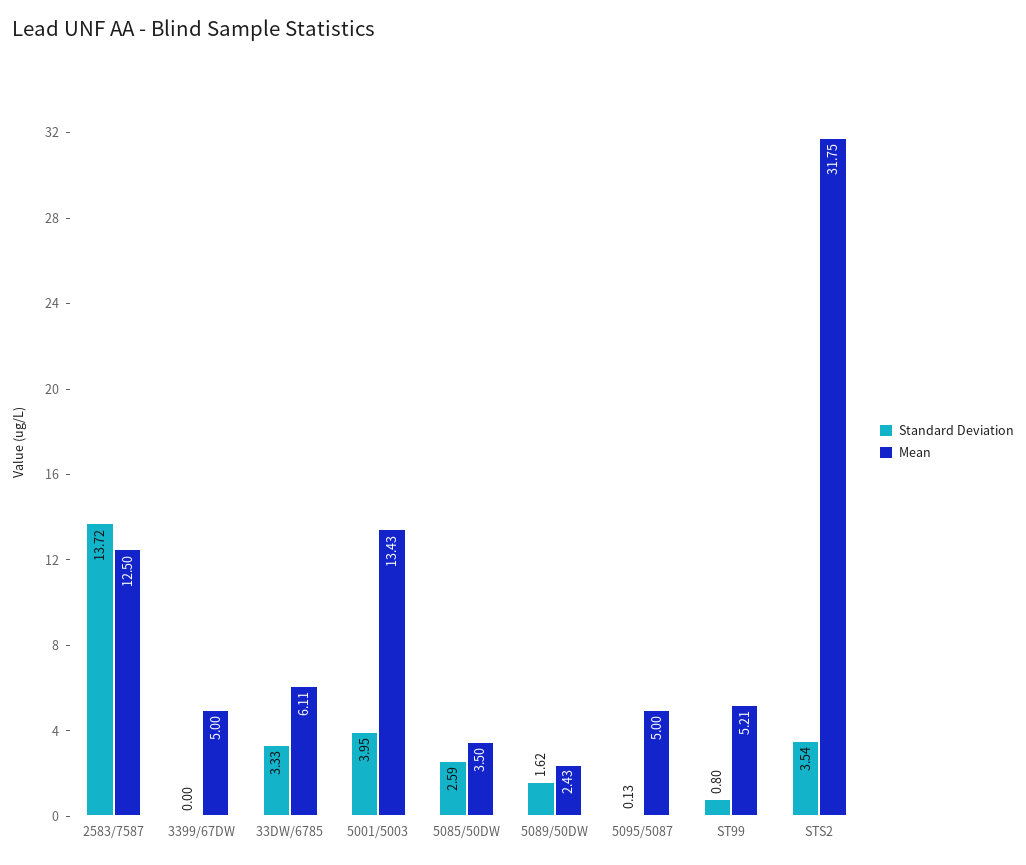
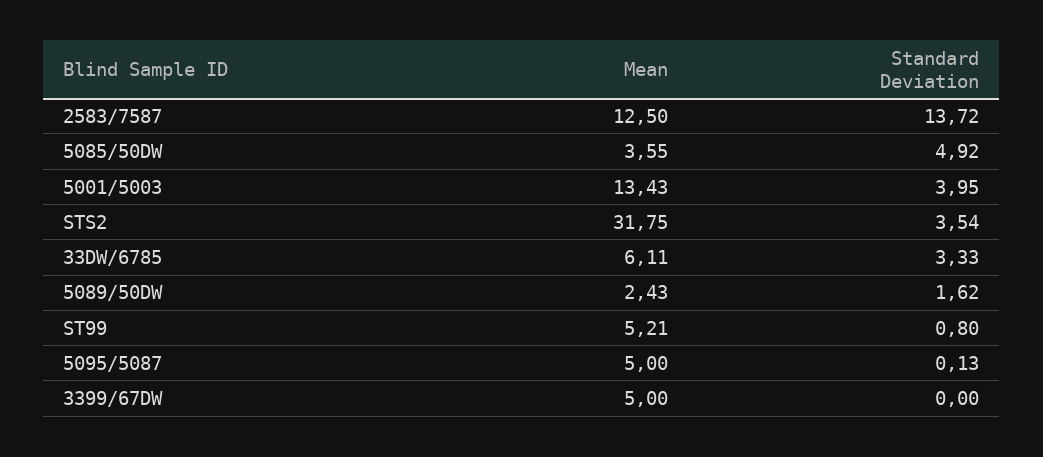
Standard Deviation, 5085/50DW: 2.59 -> 4.92
Mean, 5085/50DW: 3.5 -> 3.55

